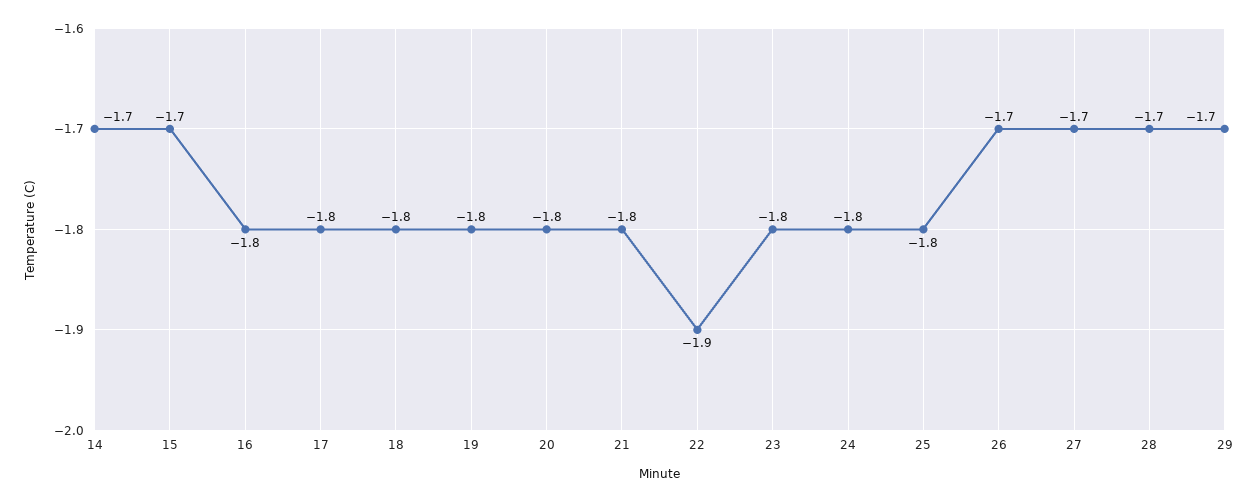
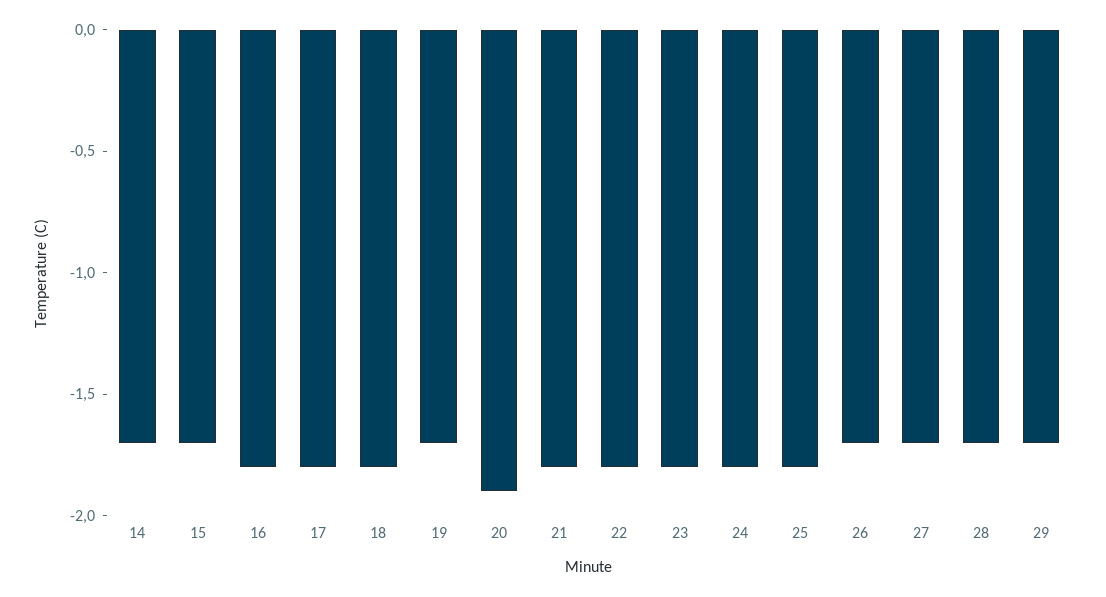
19: -1.8 -> -1.7
20: -1.8 -> -1.9
22: -1.9 -> -1.8

